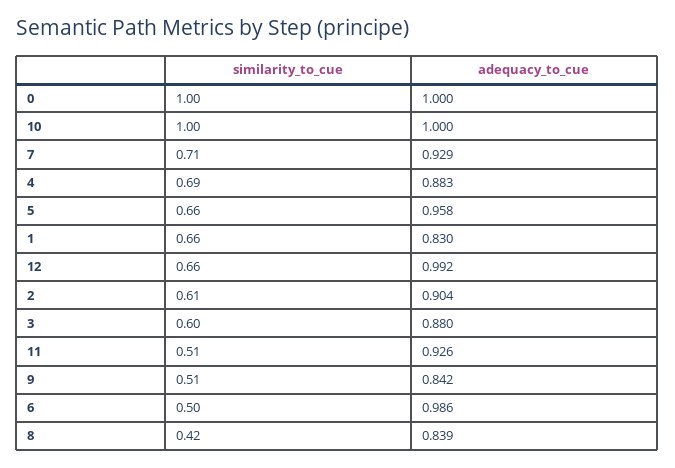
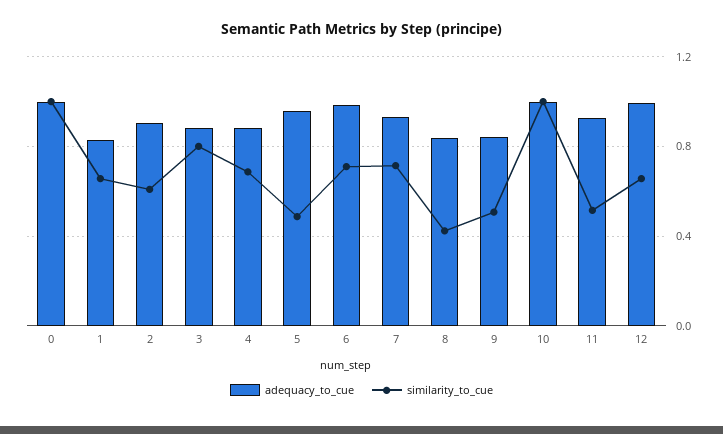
similarity_to_cue, 5: 0.66 -> 0.5
similarity_to_cue, 3: 0.6 -> 0.8
similarity_to_cue, 6: 0.5 -> 0.7

